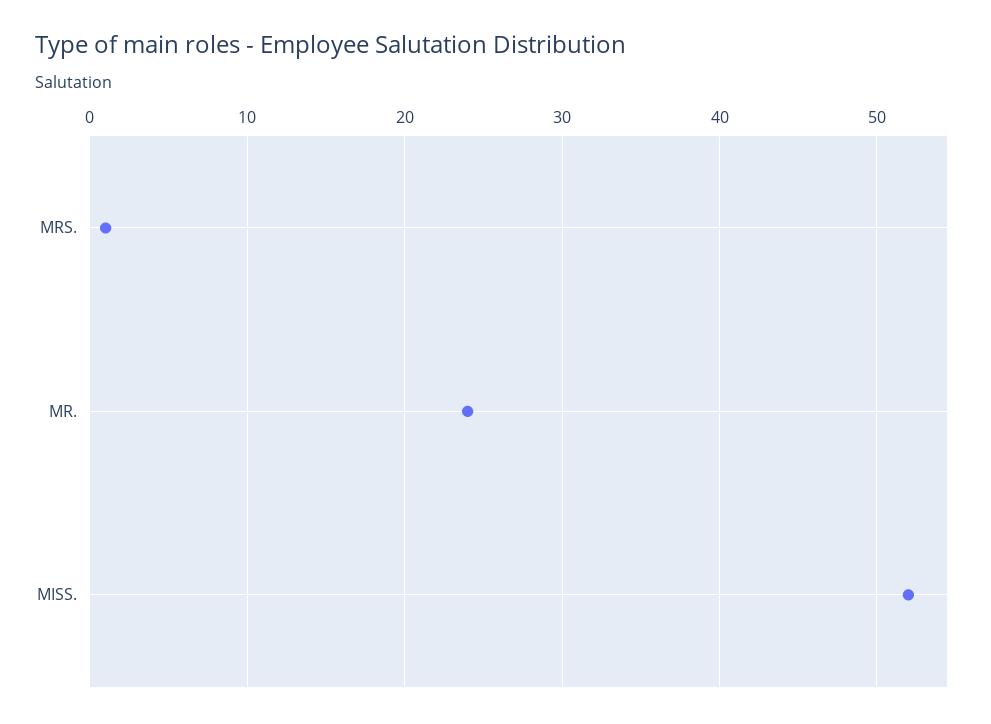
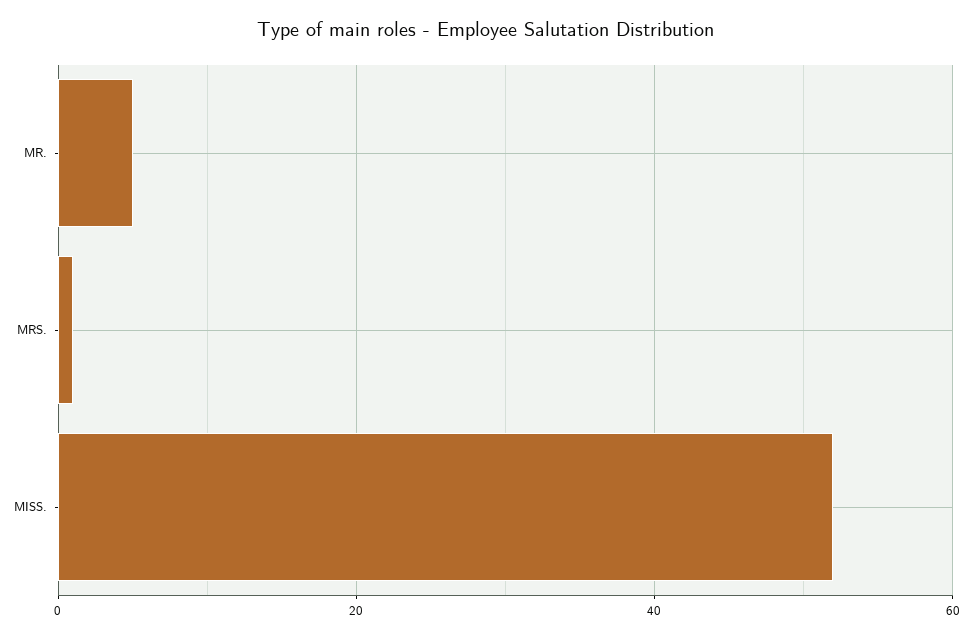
MR.: 24 -> 5

